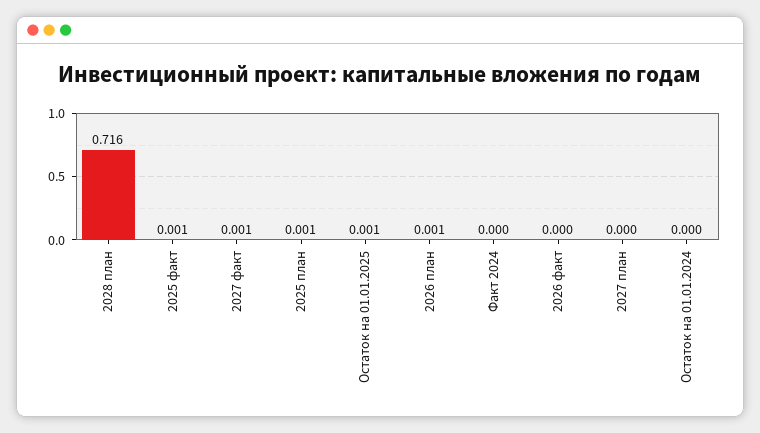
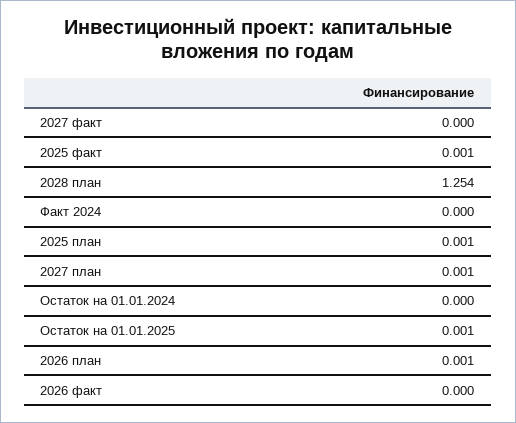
2028 план: 0.716 -> 1.254
2027 факт: 0.001 -> 0
2027 план: 0 -> 0.001

